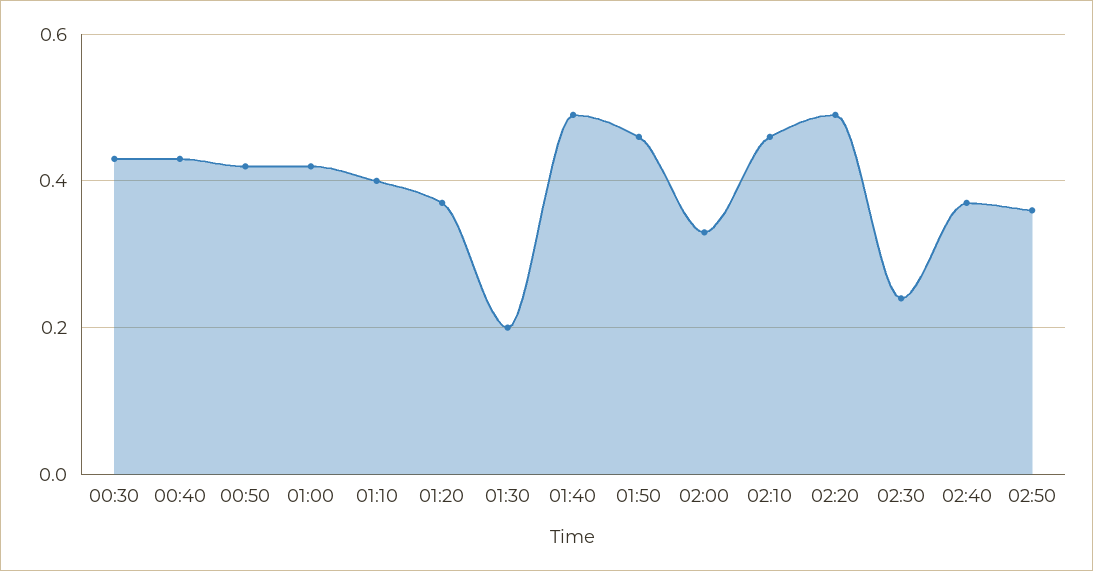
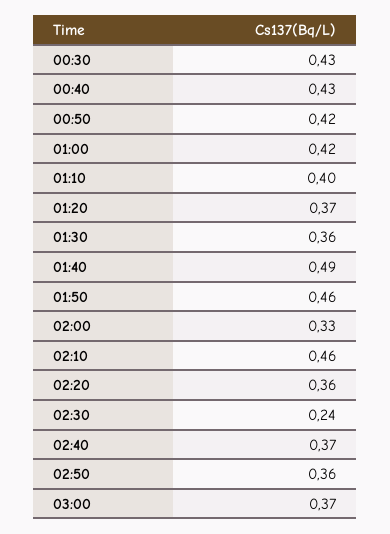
01:30: 0.2 -> 0.36
02:20: 0.5 -> 0.36
03:00: none -> 0.37

